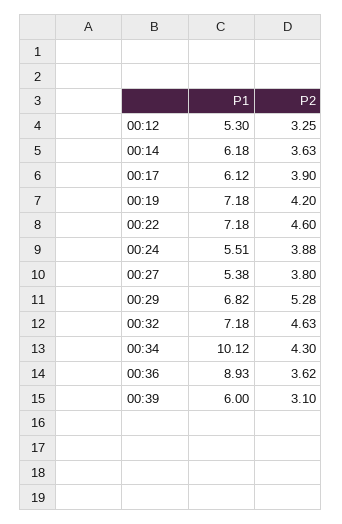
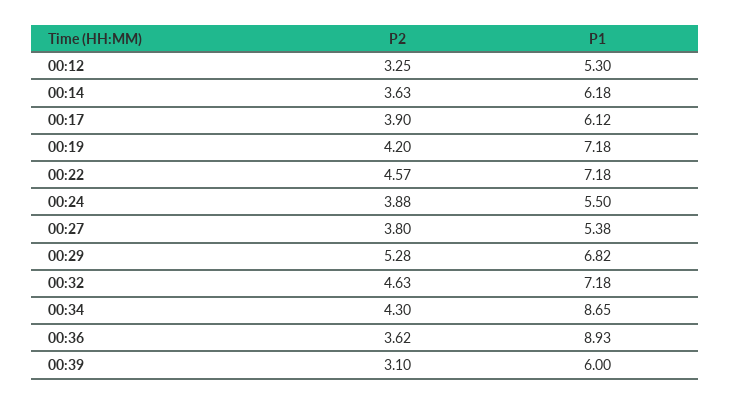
P2, 00:22: 4.6 -> 4.57
P1, 00:24: 5.51 -> 5.5
P1, 00:34: 10.12 -> 8.65

